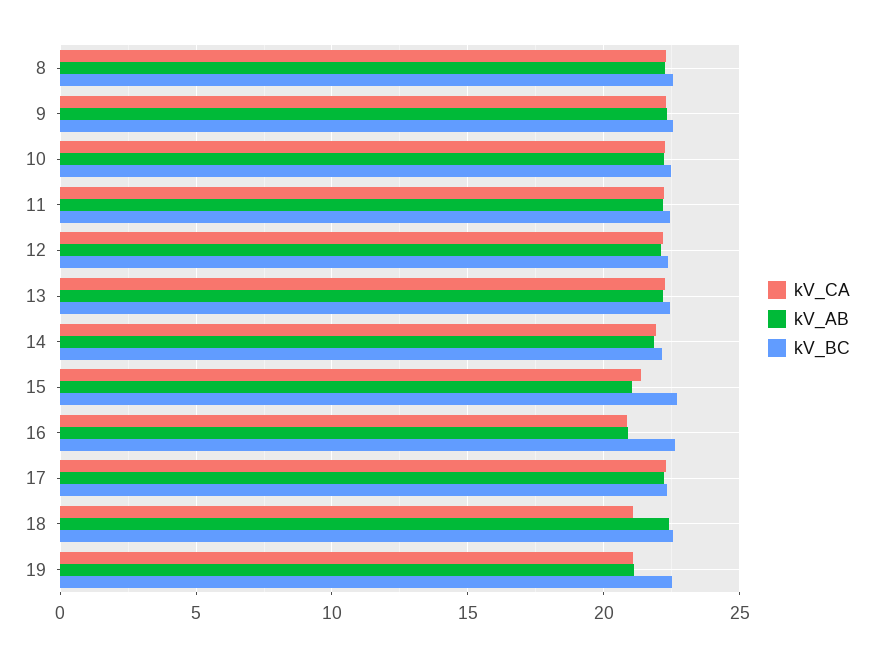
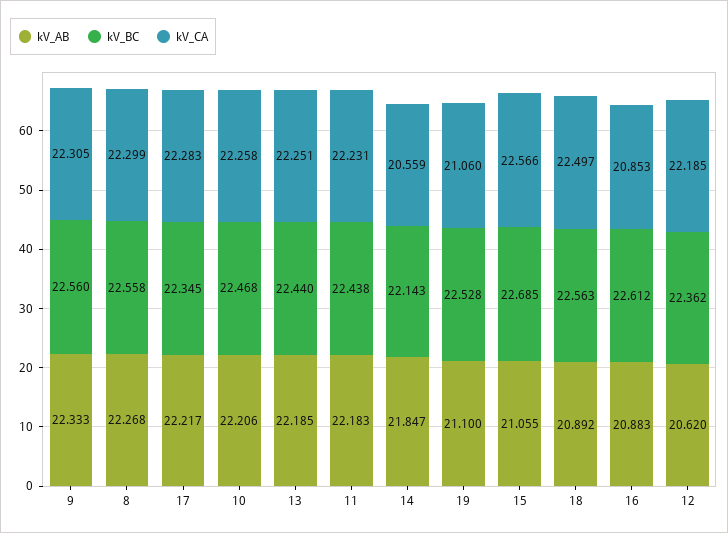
kV_AB, 12: 22 -> 20.62
kV_CA, 14: 22 -> 20.559
kV_CA, 15: 21.5 -> 22.566
kV_CA, 18: 21 -> 22.497
kV_AB, 18: 22.5 -> 20.892

